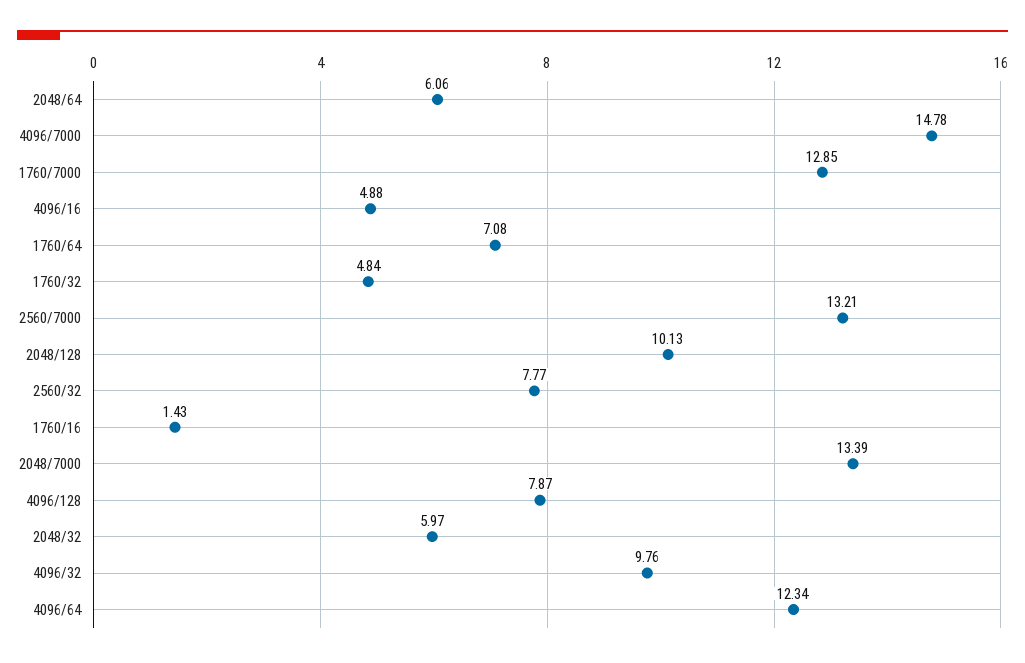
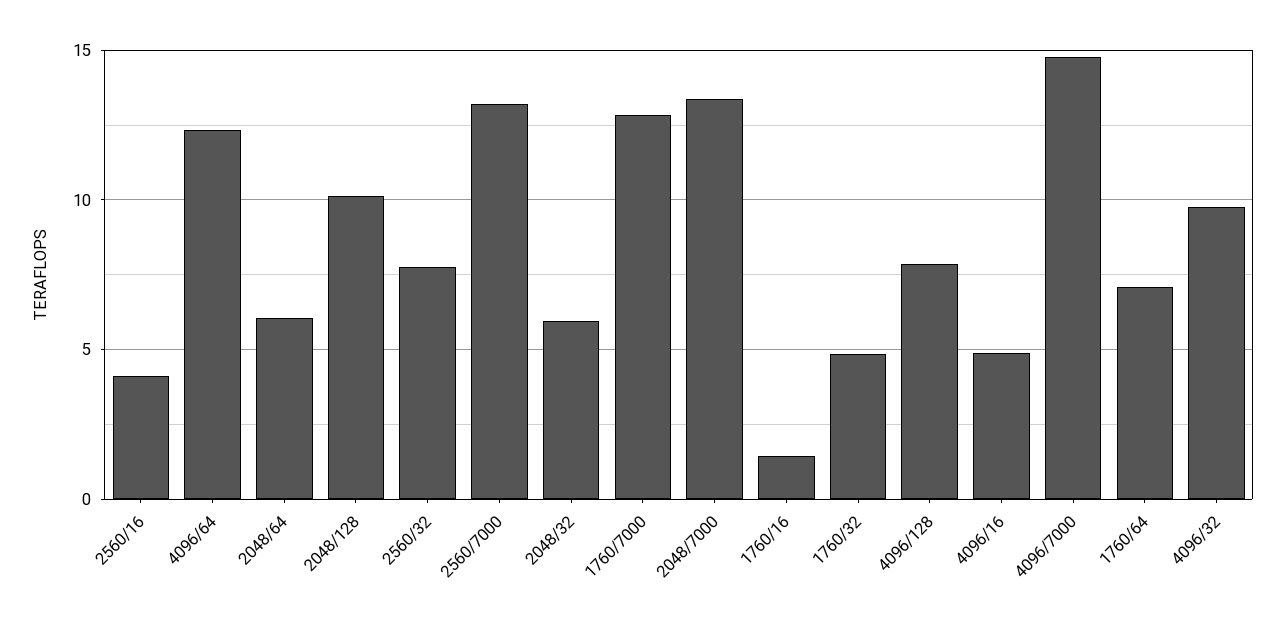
2560/16: none -> 4

